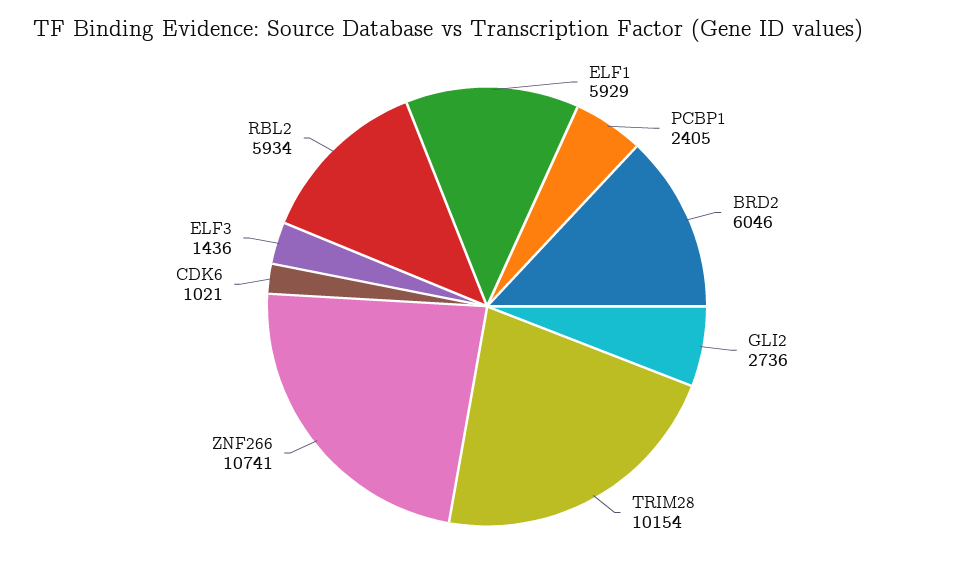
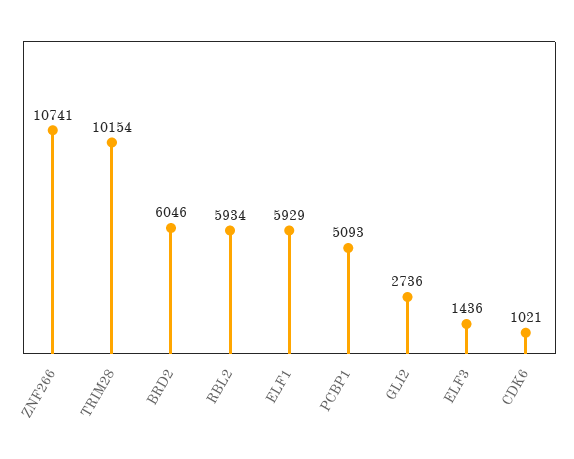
PCBP1: 2405 -> 5093

